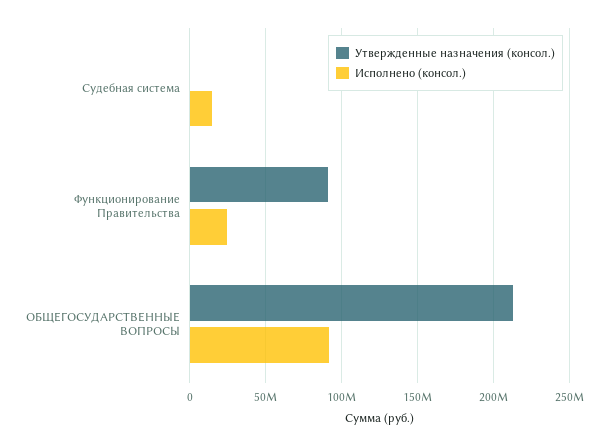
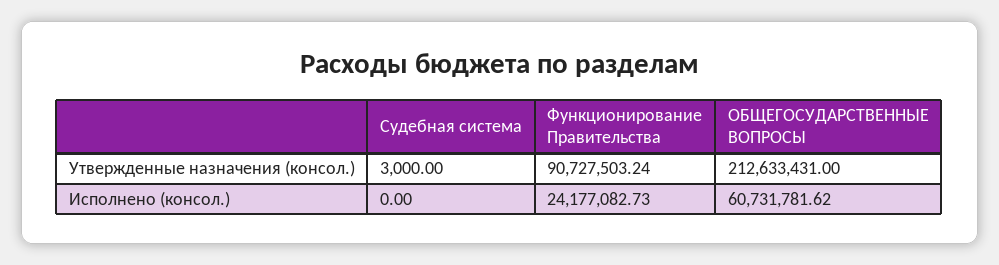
Исполнено (консол.), Судебная система: 15000000 -> 0
Исполнено (консол.), ОБЩЕГОСУДАРСТВЕННЫЕ ВОПРОСЫ: 90000000 -> 60731781.62

